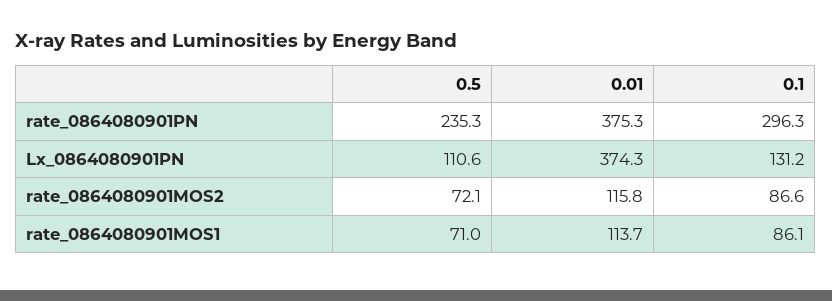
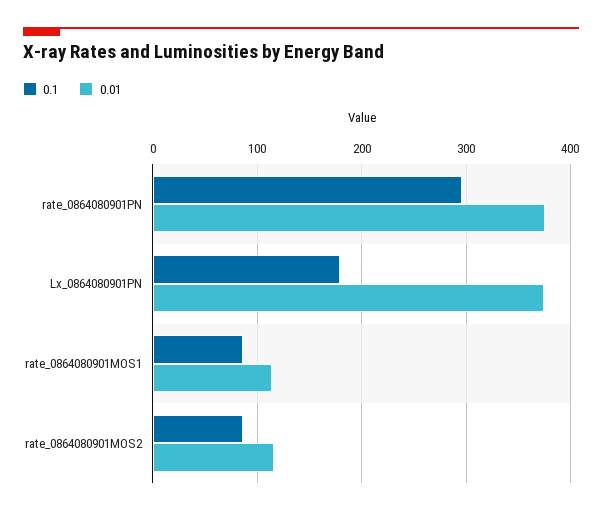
0.5, rate_0864080901PN: 235.3 -> none
0.5, Lx_0864080901PN: 110.6 -> none
0.1, Lx_0864080901PN: 131.2 -> 180
0.5, rate_0864080901MOS2: 72.1 -> none
0.5, rate_0864080901MOS1: 71 -> none

